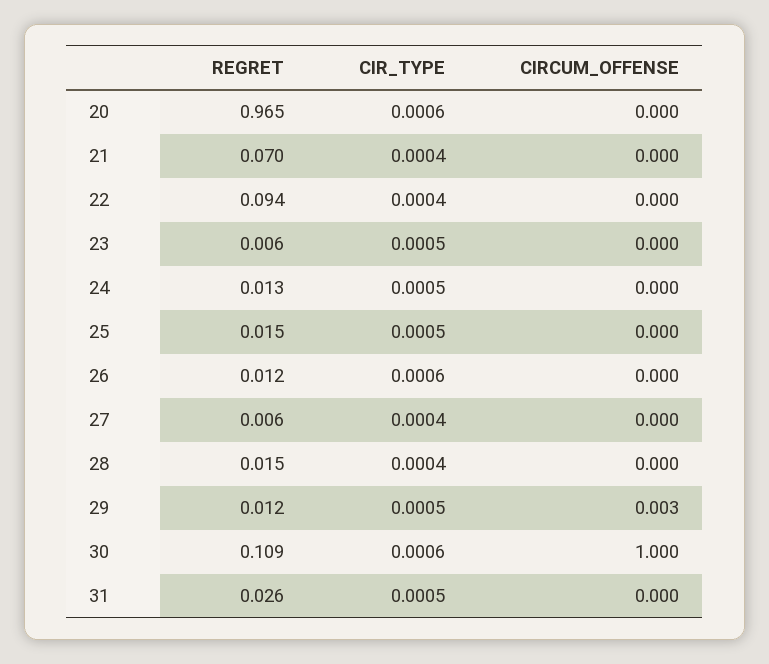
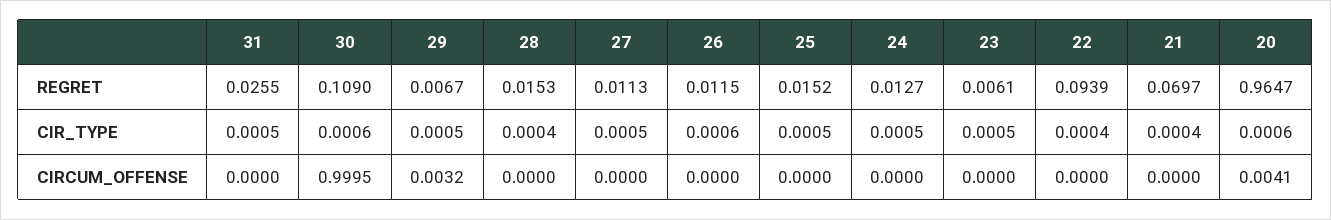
CIRCUM_OFFENSE, 20: 0 -> 0.0041
REGRET, 27: 0.006 -> 0.0113
CIR_TYPE, 27: 0.0004 -> 0.0005
REGRET, 29: 0.012 -> 0.0067

